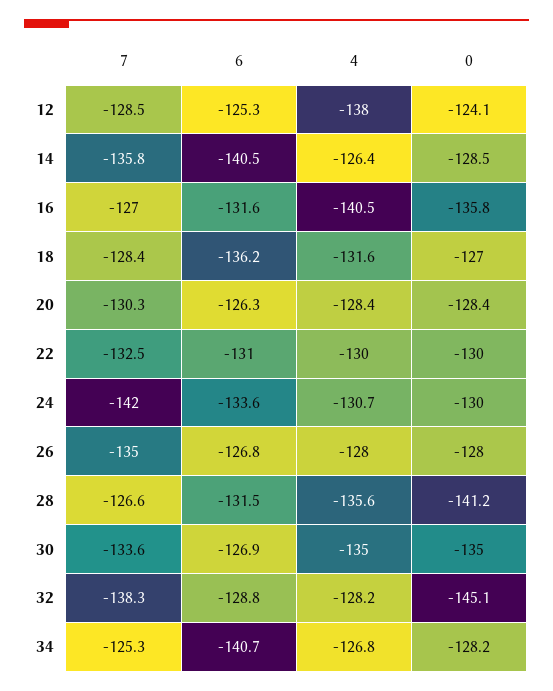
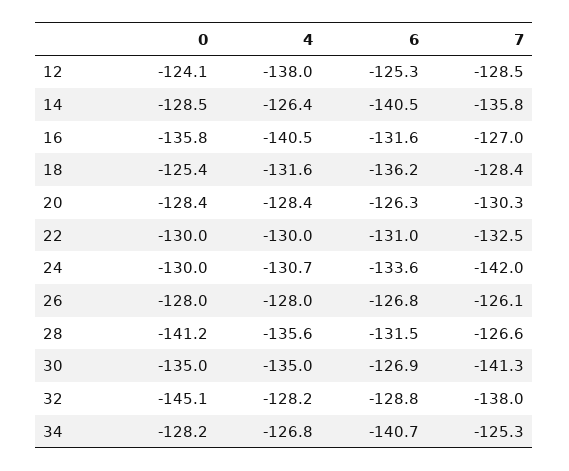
0, 18: -127 -> -125.4
7, 26: -135 -> -126.1
7, 30: -133.6 -> -141.3
7, 32: -138.3 -> -138

